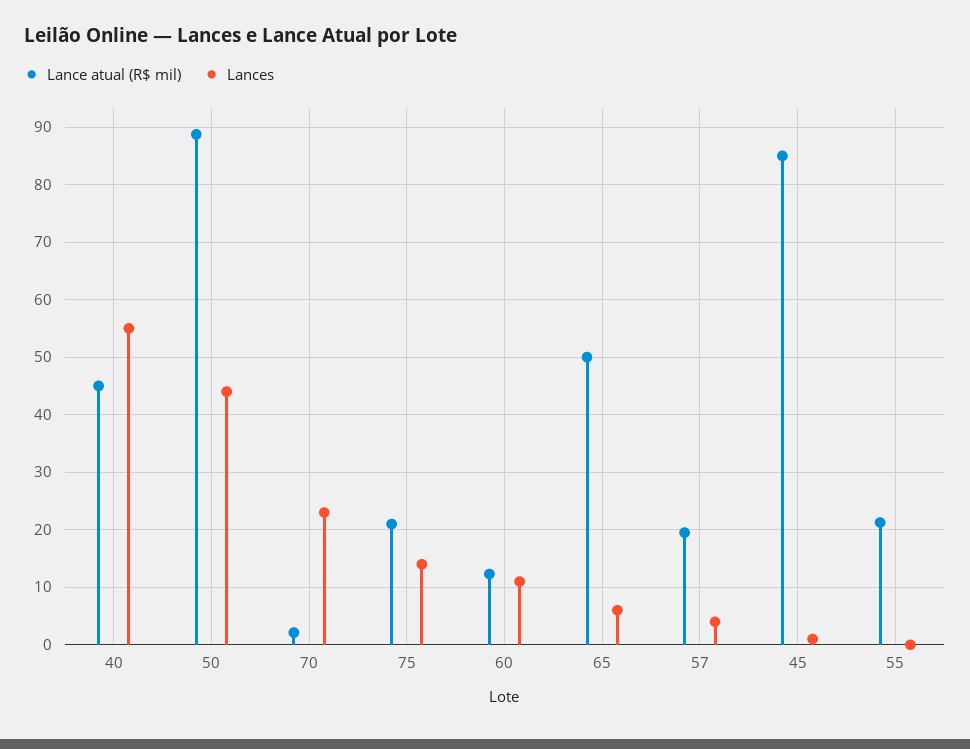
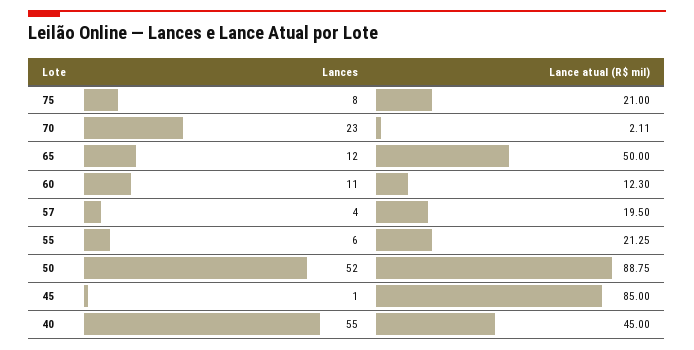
Lances, 50: 44 -> 52
Lances, 75: 14 -> 8
Lances, 65: 6 -> 12
Lances, 55: 0 -> 6

